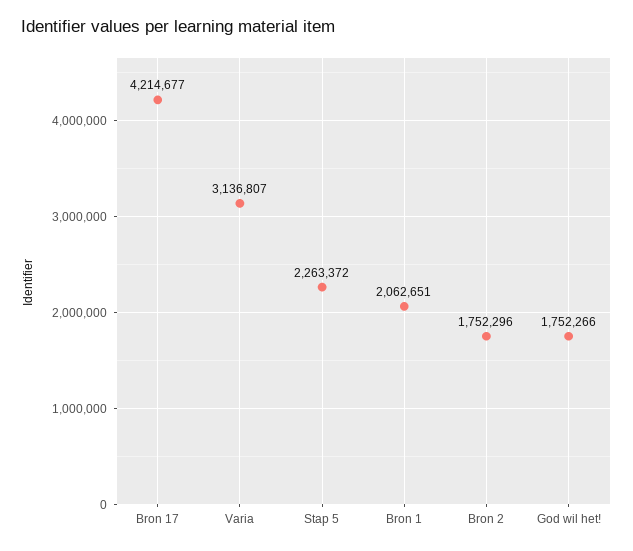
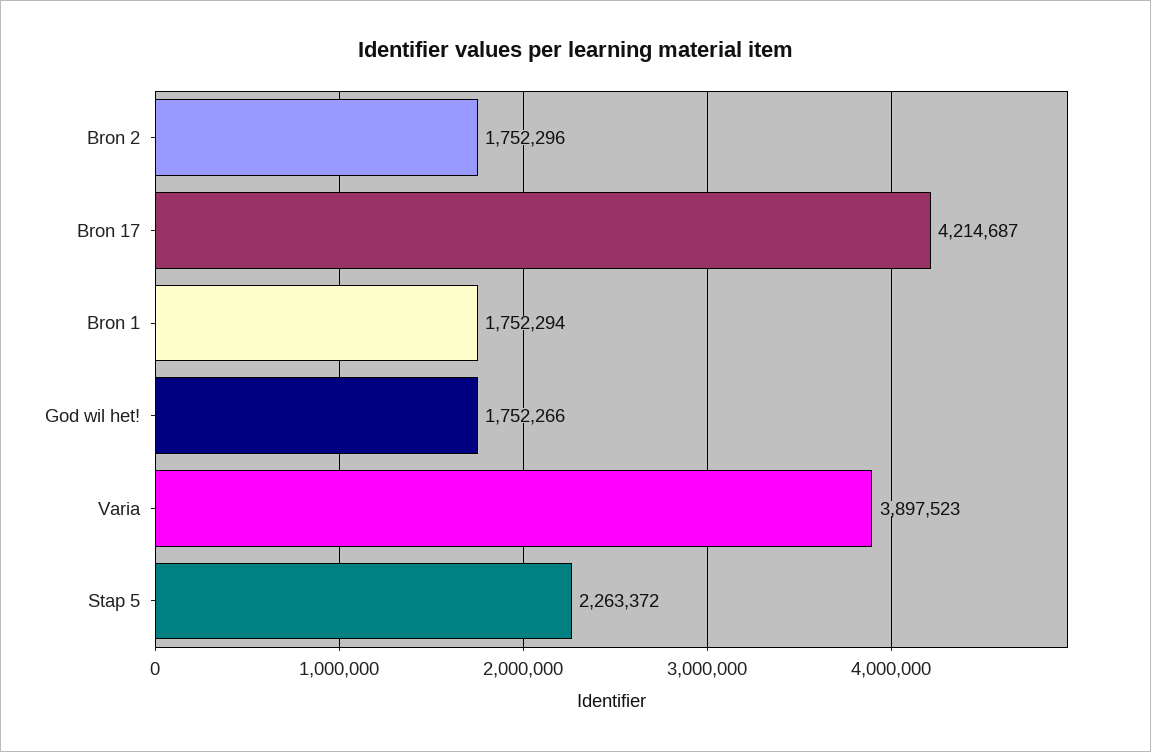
Bron 17: 4214677 -> 4214687
Varia: 3136807 -> 3897523
Bron 1: 2062651 -> 1752294

